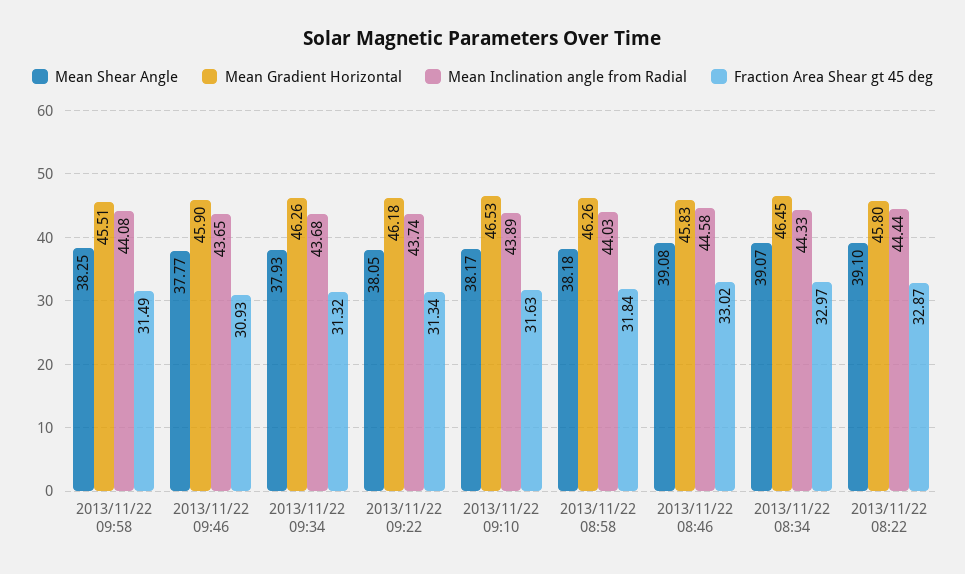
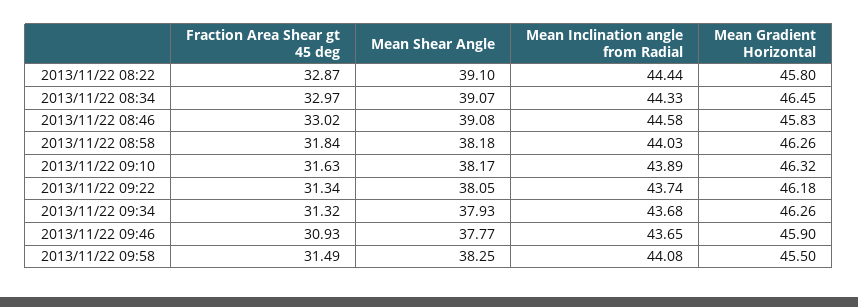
Mean Gradient Horizontal, 2013/11/22 09:58: 45.51 -> 45.5
Mean Gradient Horizontal, 2013/11/22 09:10: 46.53 -> 46.32

